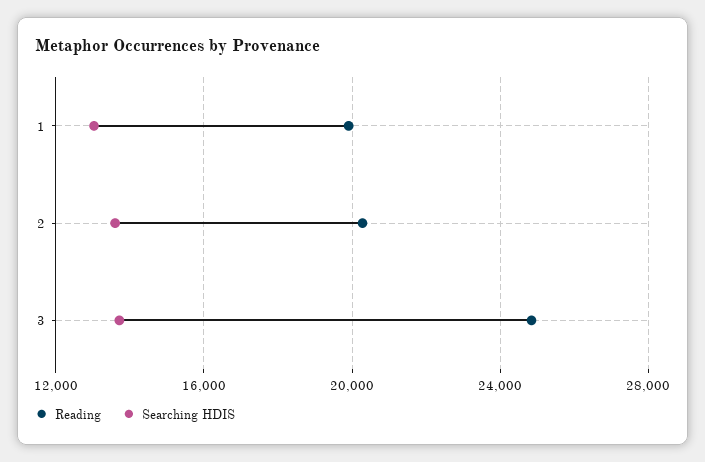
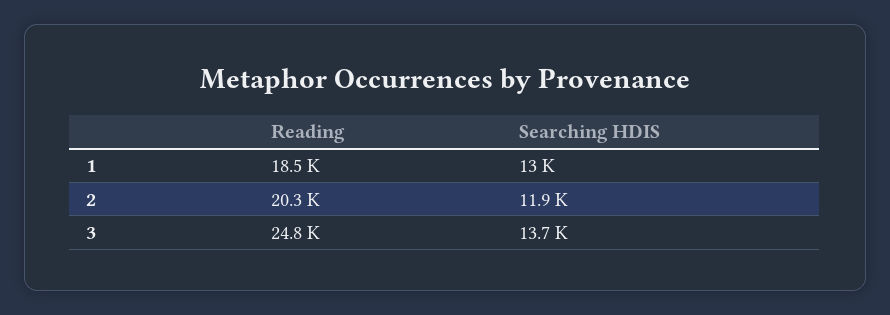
Reading, 1: 20000 -> 18500
Searching HDIS, 2: 13500 -> 11900

